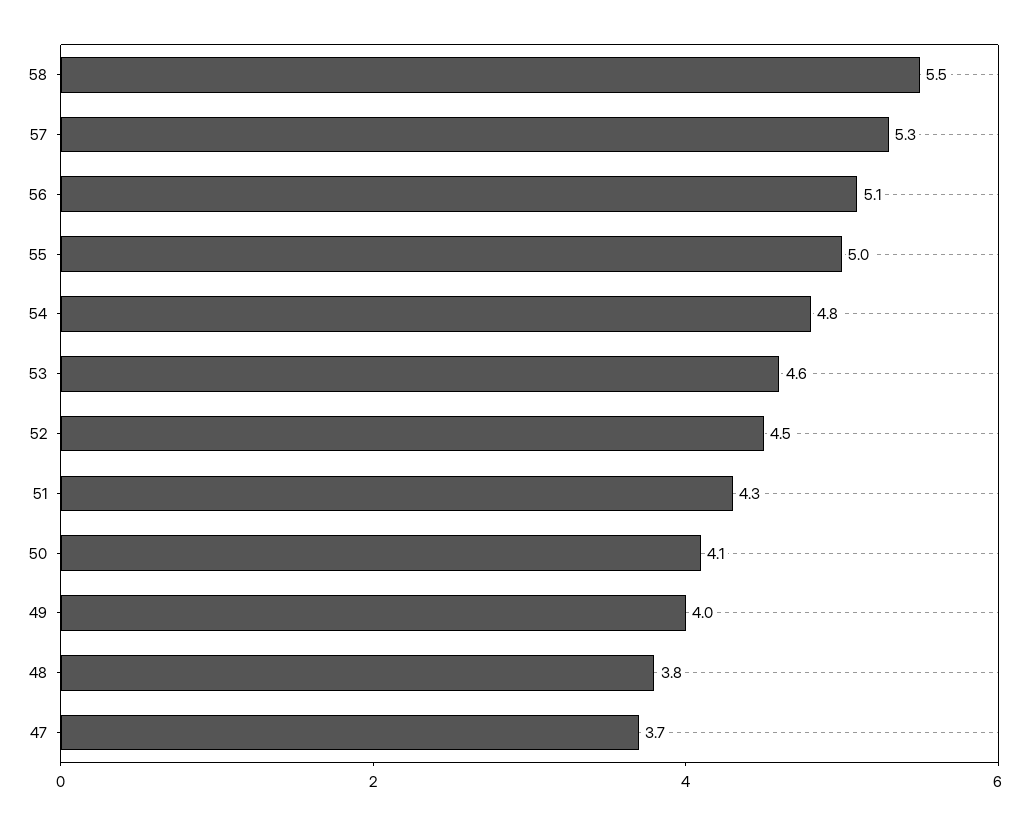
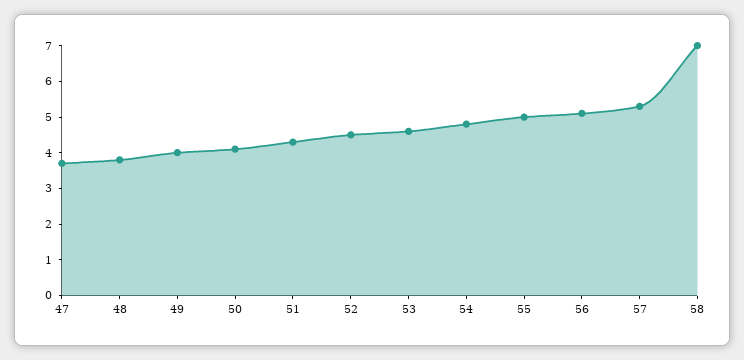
58: 5.5 -> 7

